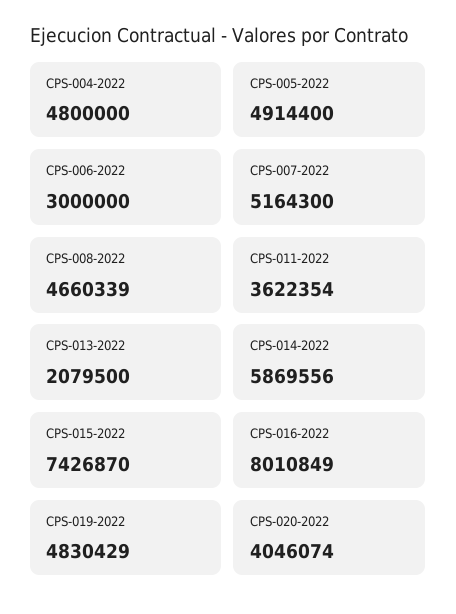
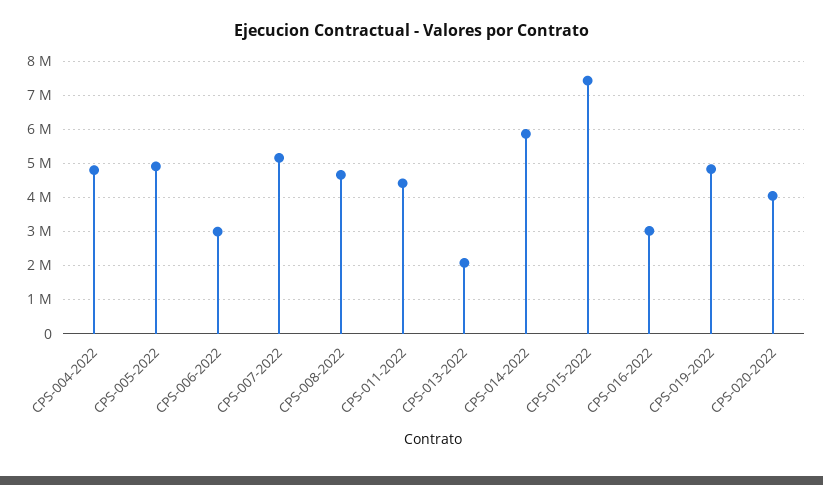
CPS-011-2022: 3622354 -> 4400000
CPS-016-2022: 8010849 -> 3000000

